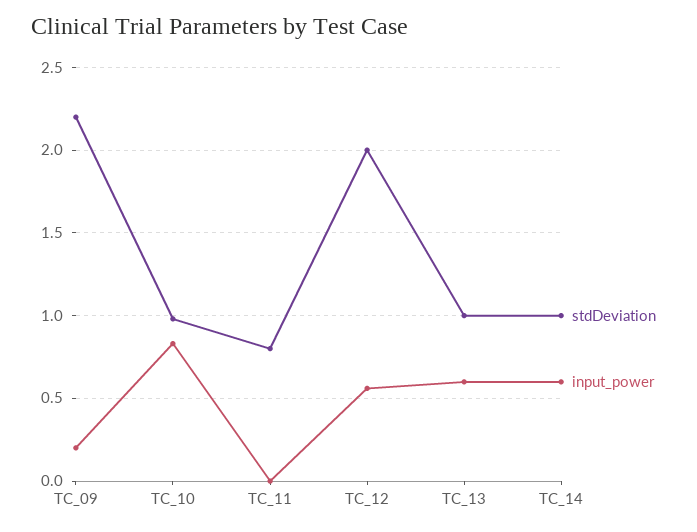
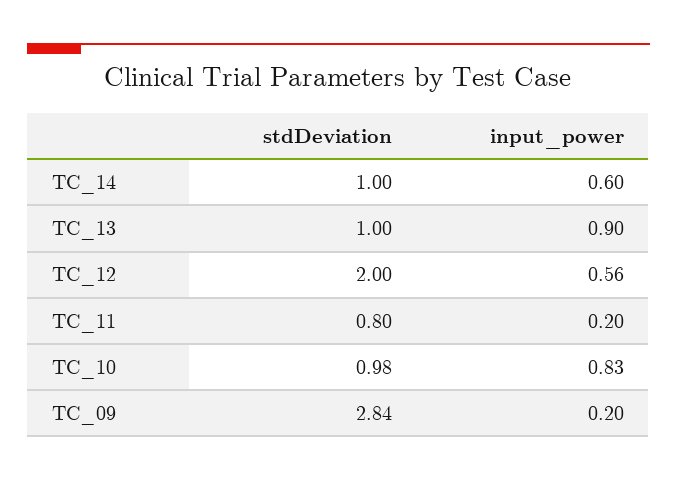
stdDeviation, TC_09: 2.2 -> 2.84
input_power, TC_11: 0 -> 0.2
input_power, TC_13: 0.6 -> 0.9

